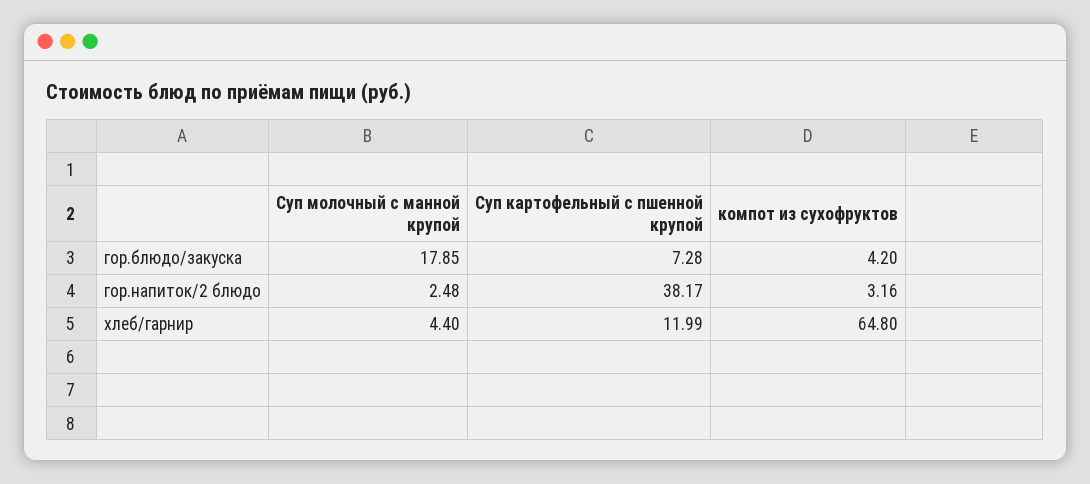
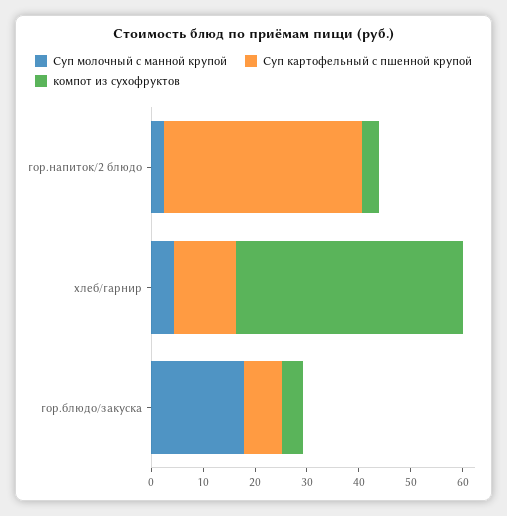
компот из сухофруктов, хлеб/гарнир: 64.8 -> 44

